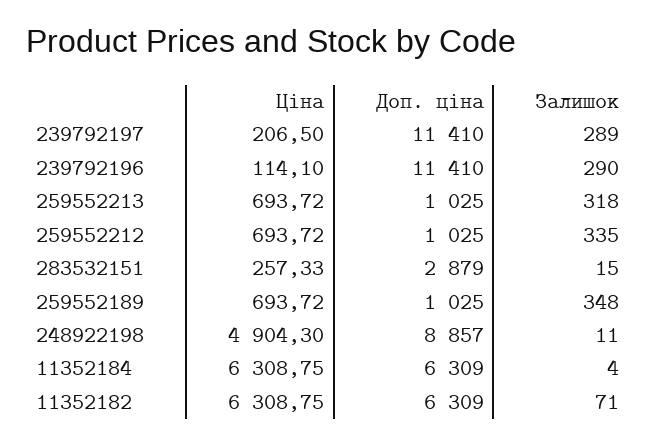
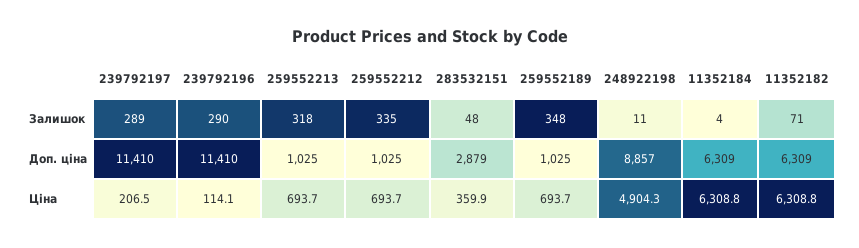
Ціна, 283532151: 257.33 -> 359.9
Залишок, 283532151: 15 -> 48

